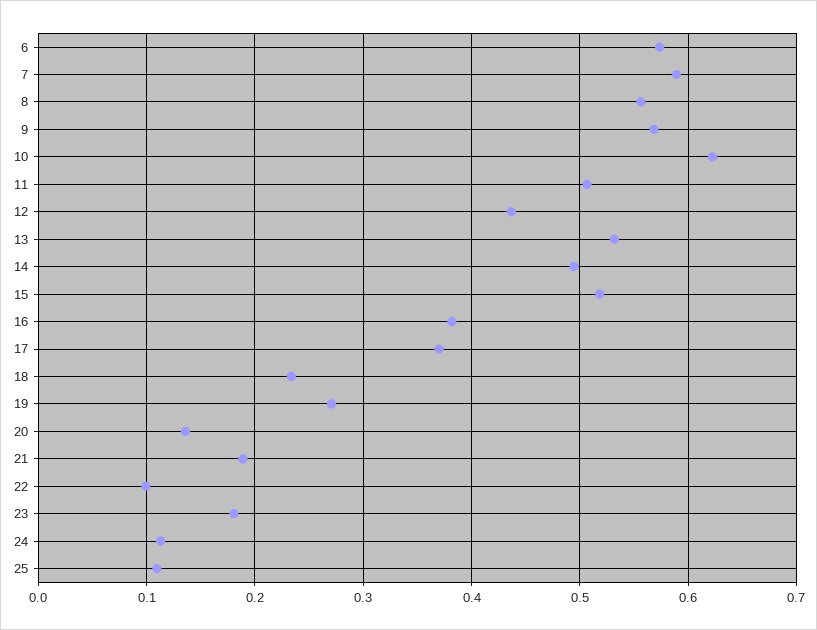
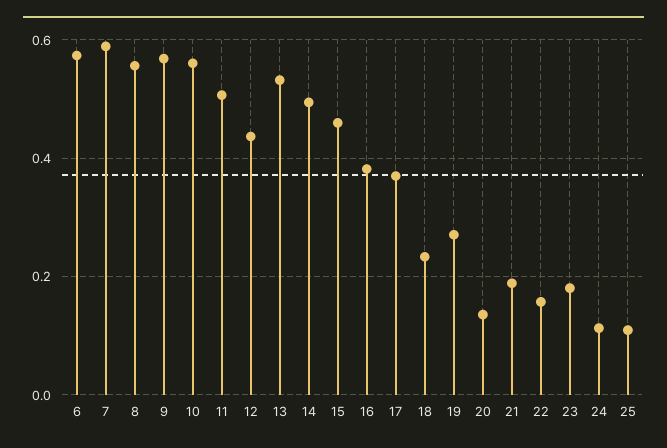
10: 0.62 -> 0.56
15: 0.52 -> 0.46
22: 0.1 -> 0.16

